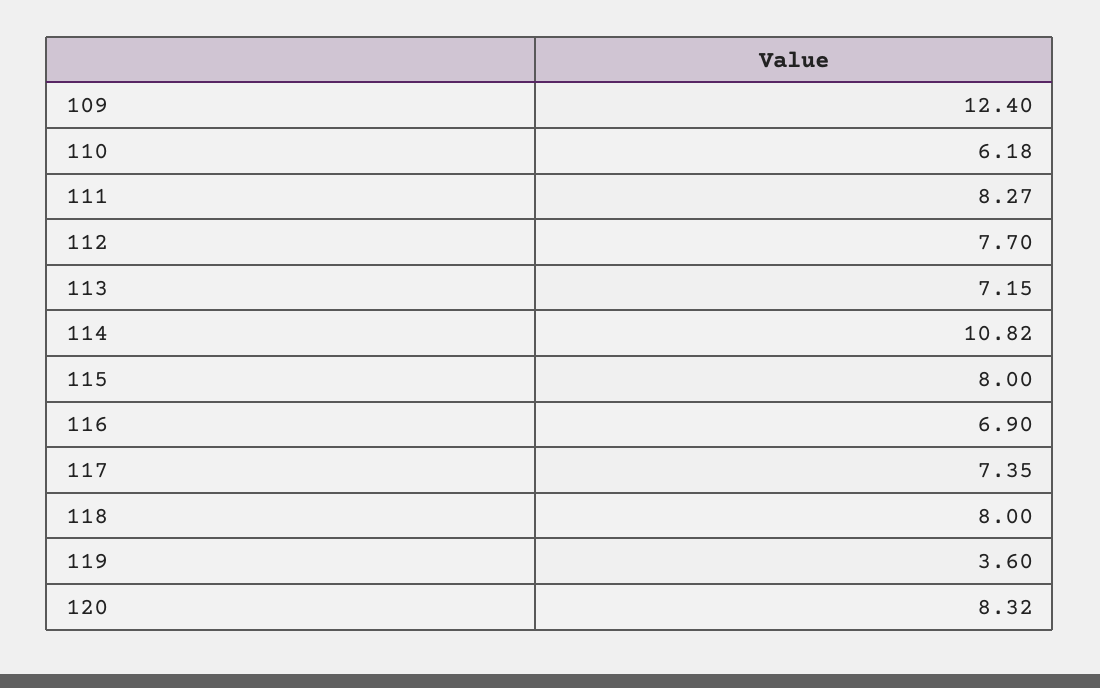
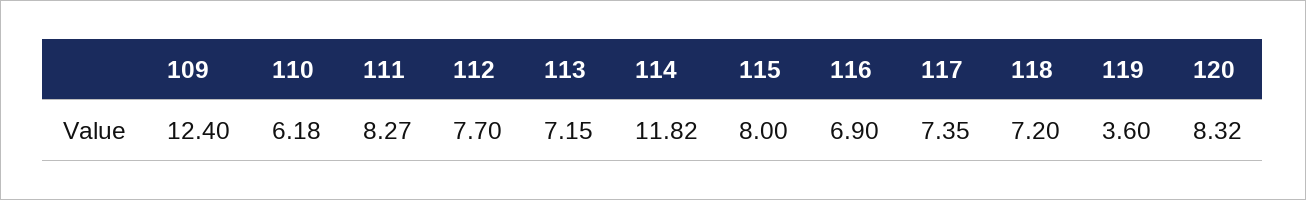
114: 10.82 -> 11.82
118: 8 -> 7.2

